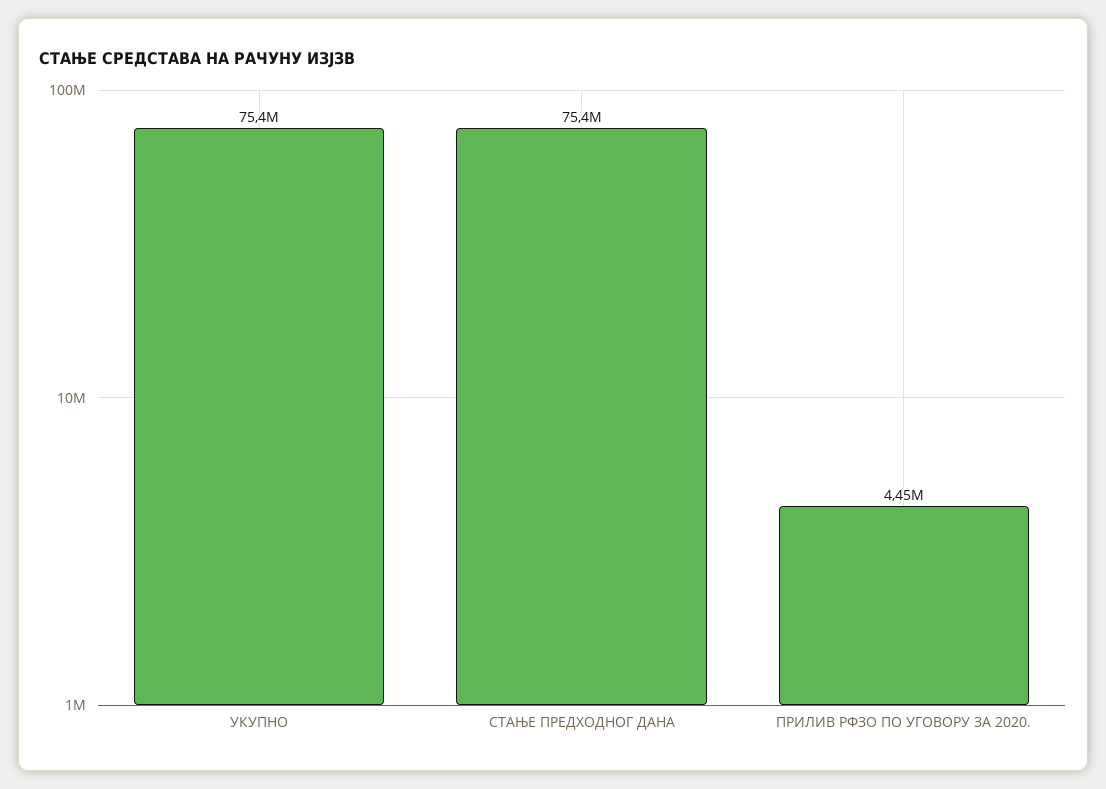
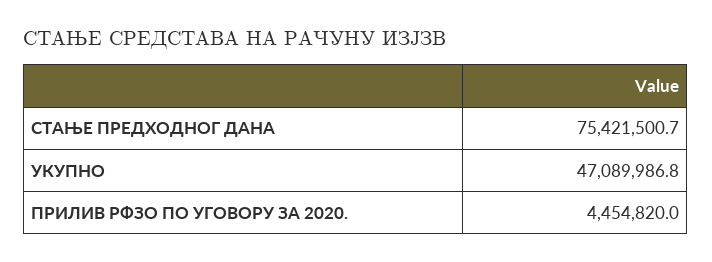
УКУПНО: 75400000 -> 47089986.8

